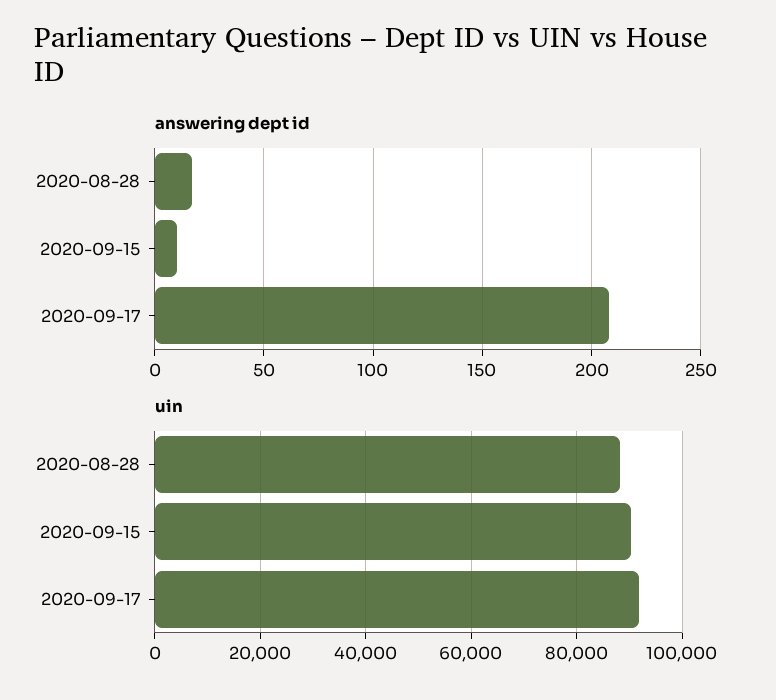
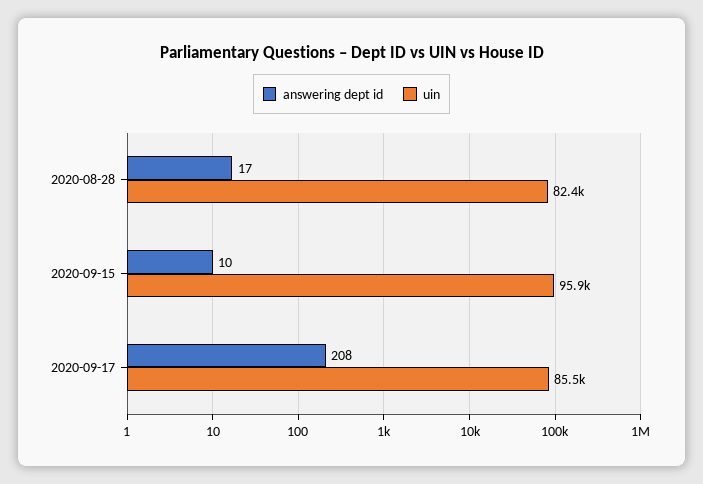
uin, 2020-08-28: 88000 -> 82400
uin, 2020-09-15: 90000 -> 95900
uin, 2020-09-17: 92000 -> 85500

